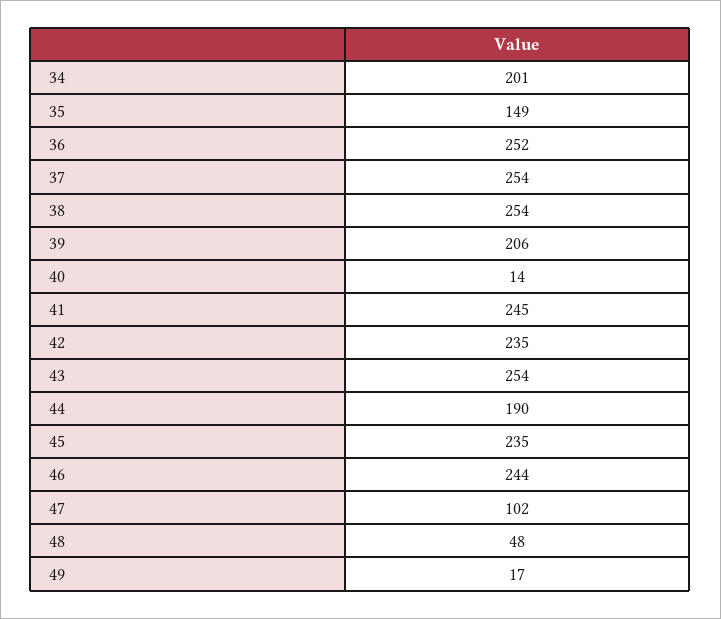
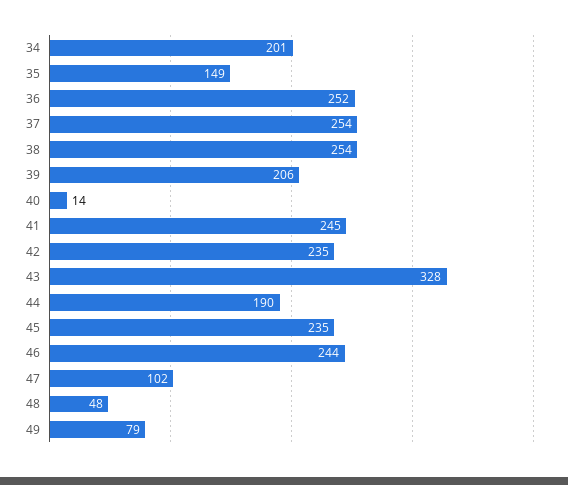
43: 254 -> 328
49: 17 -> 79

